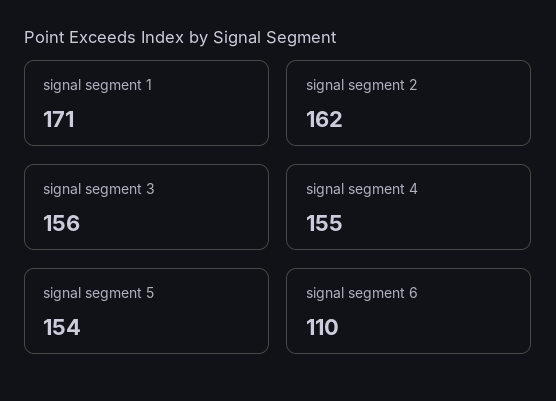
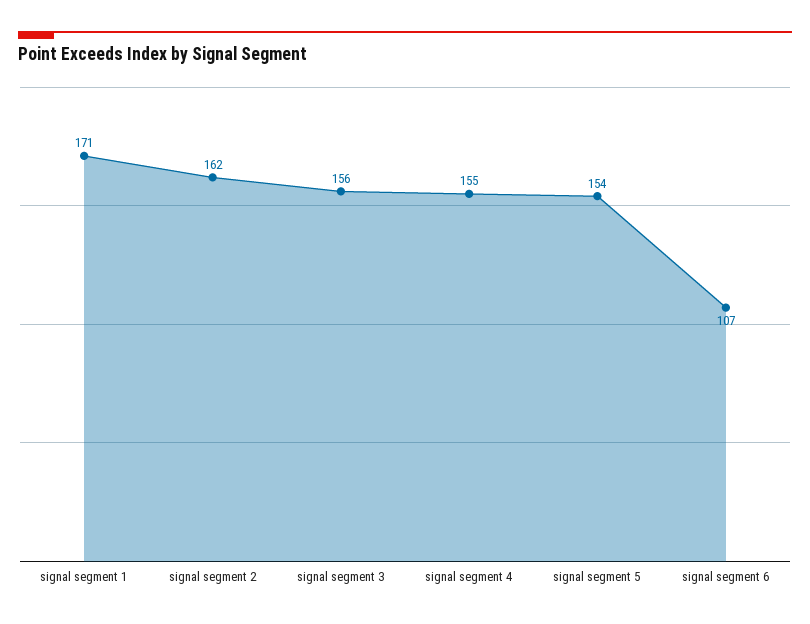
signal segment 6: 110 -> 107

